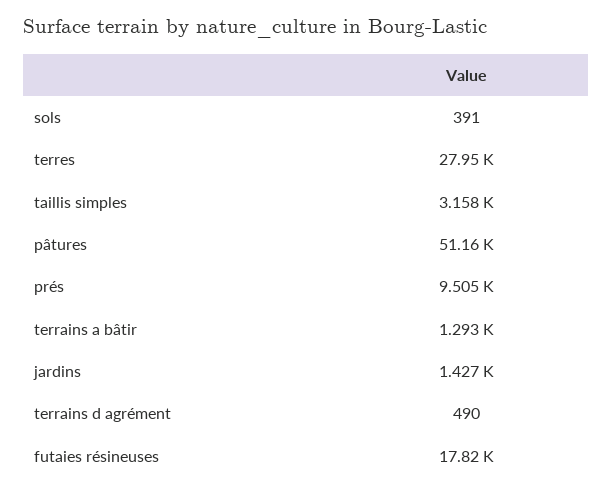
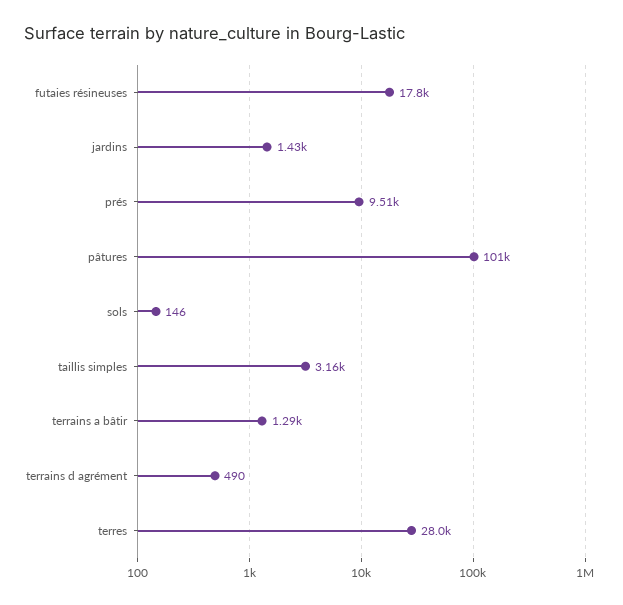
sols: 391 -> 146
pâtures: 51160 -> 101000

